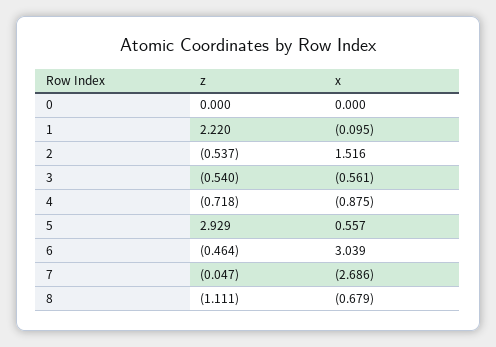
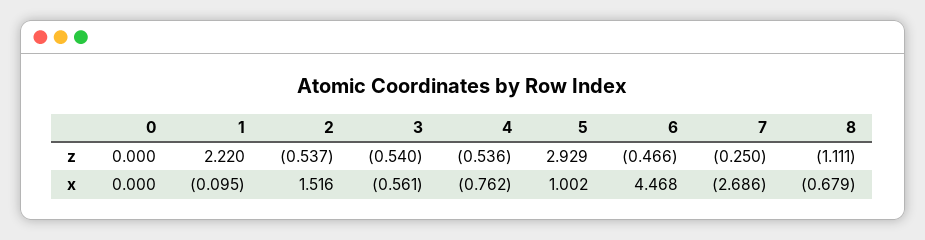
z, 4: -0.718 -> -0.536
x, 4: -0.875 -> -0.762
x, 5: 0.557 -> 1.002
z, 6: -0.464 -> -0.466
x, 6: 3.039 -> 4.468
z, 7: -0.047 -> -0.25

